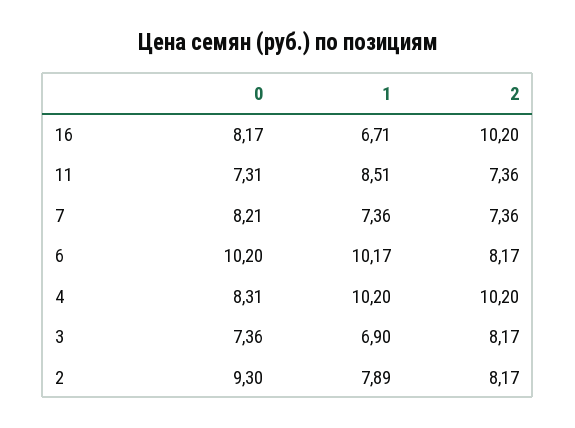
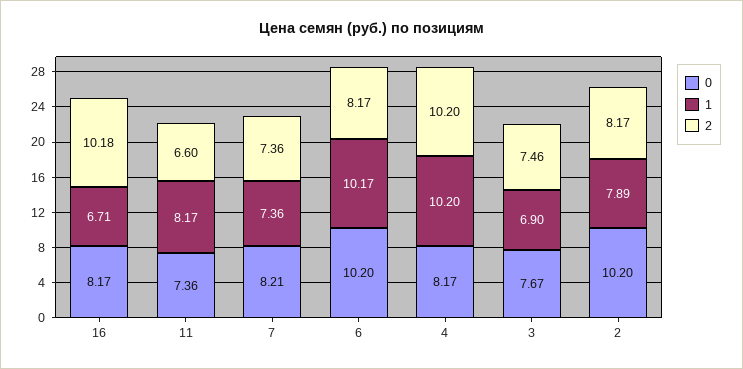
2, 16: 10.2 -> 10.18
0, 11: 7.31 -> 7.36
1, 11: 8.51 -> 8.17
2, 11: 7.36 -> 6.6
0, 4: 8.31 -> 8.17
0, 3: 7.36 -> 7.67
2, 3: 8.17 -> 7.46
0, 2: 9.3 -> 10.2

